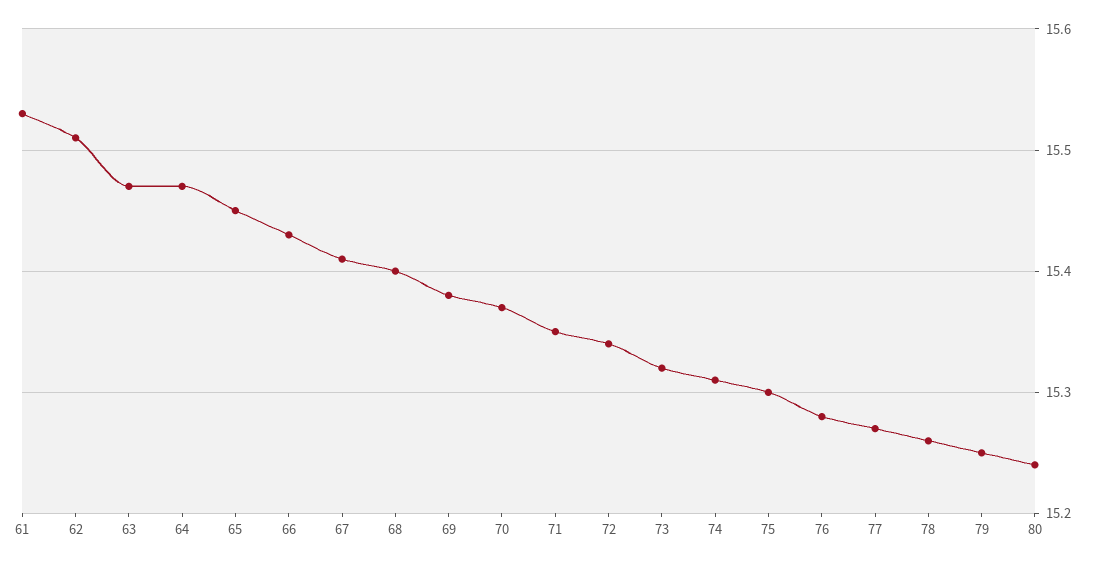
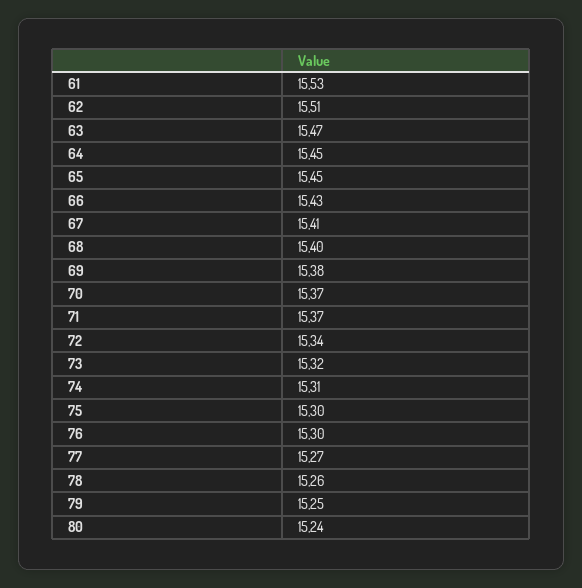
64: 15.47 -> 15.45
71: 15.35 -> 15.37
76: 15.28 -> 15.3

